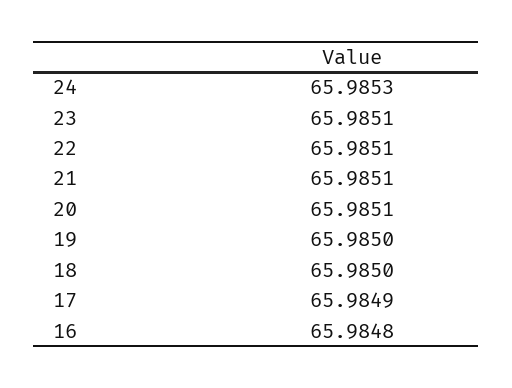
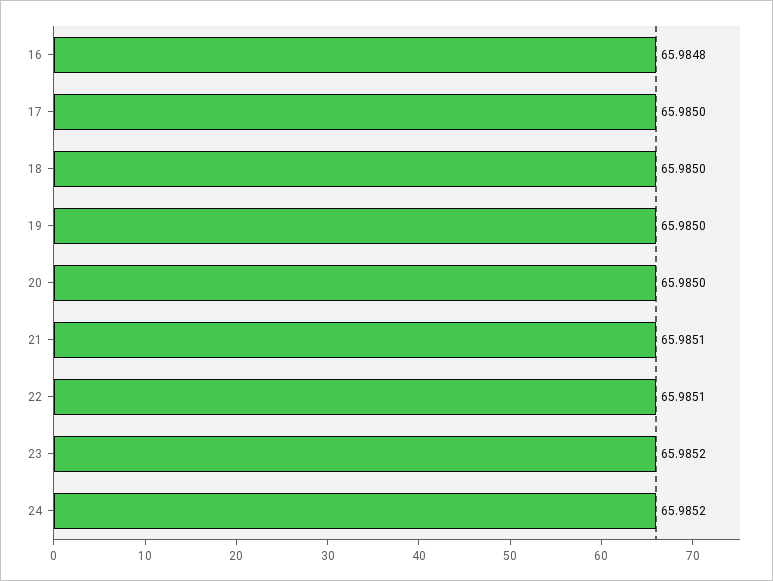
24: 65.9853 -> 65.9852
23: 65.9851 -> 65.9852
20: 65.9851 -> 65.985
17: 65.9849 -> 65.985

